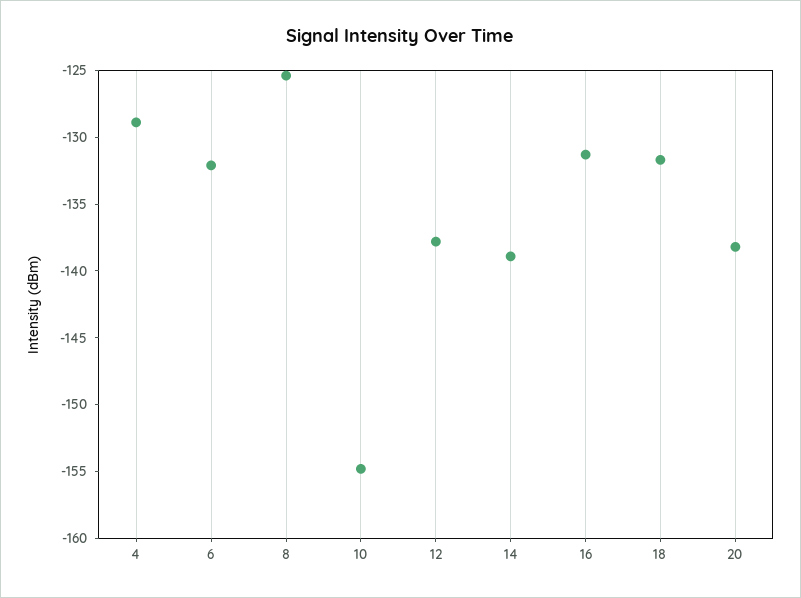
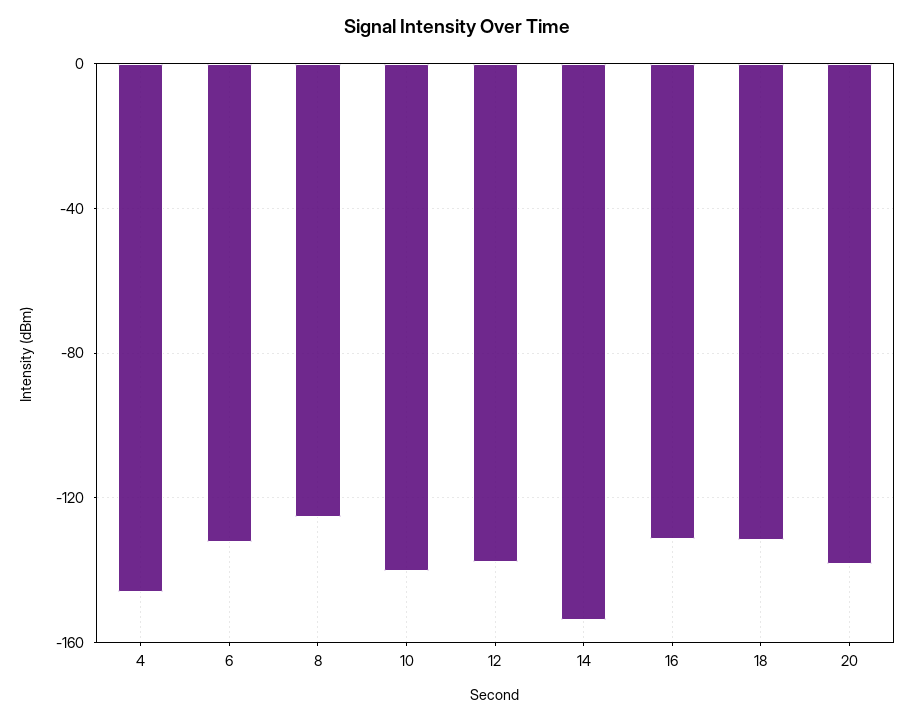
4: -129 -> -145
10: -155 -> -140
14: -139 -> -155

